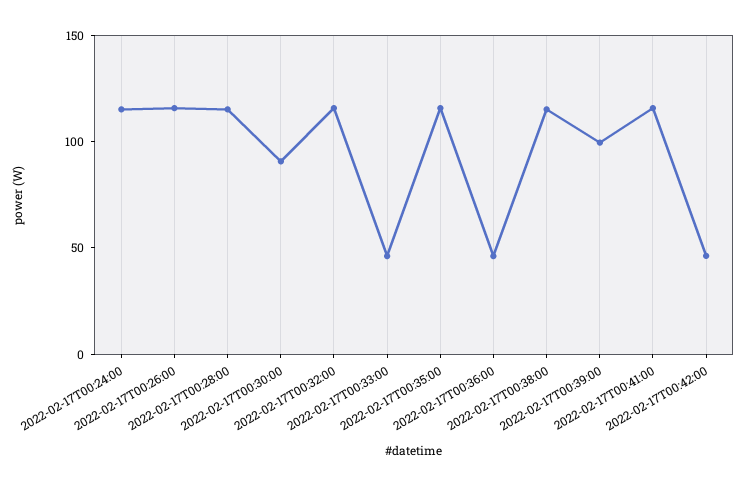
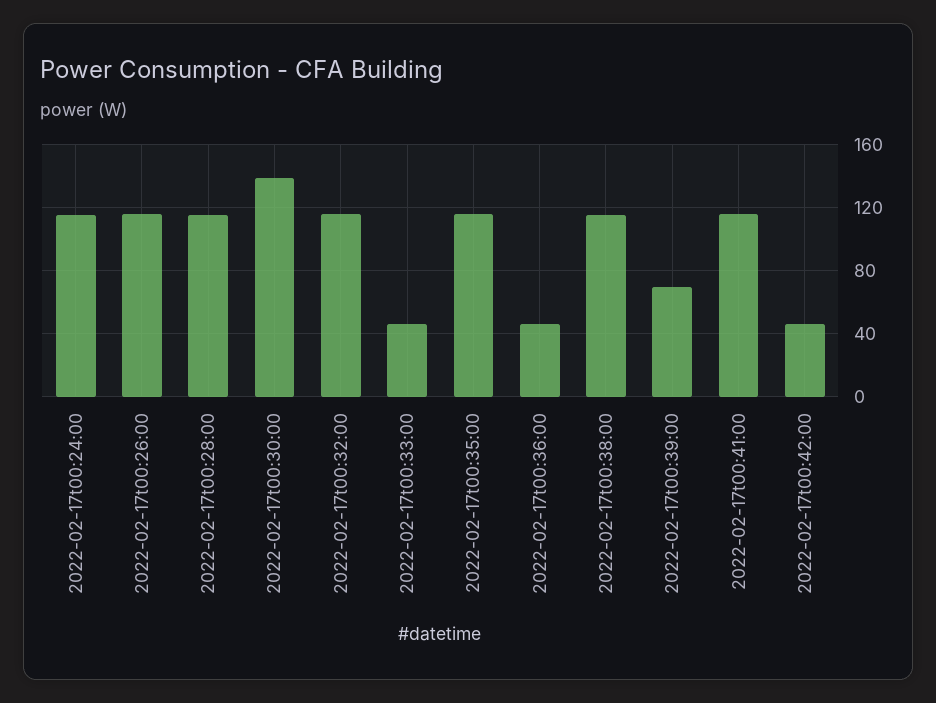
2022-02-17T00:30:00: 90 -> 140
2022-02-17T00:39:00: 100 -> 70

